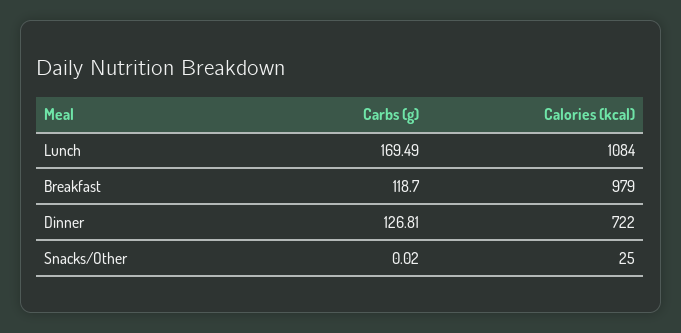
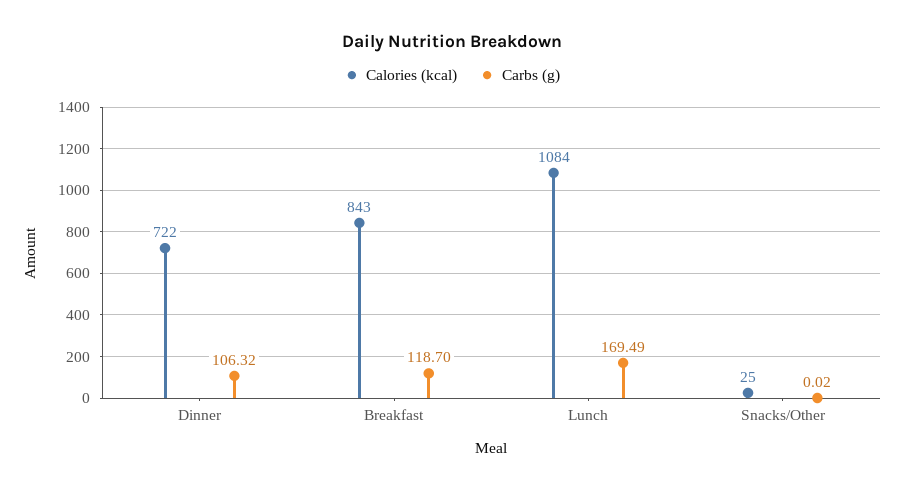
Calories (kcal), Breakfast: 979 -> 843
Carbs (g), Dinner: 126.81 -> 106.32

